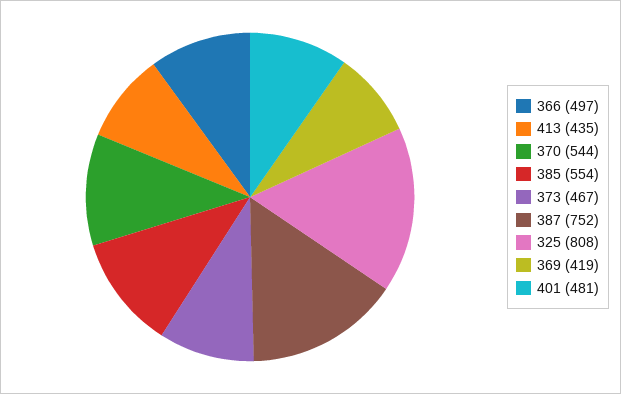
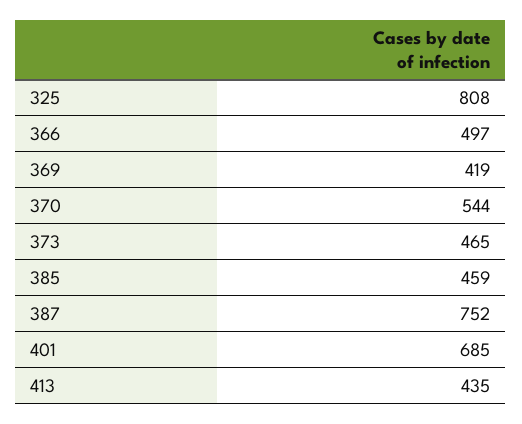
385: 554 -> 459
373: 467 -> 465
401: 481 -> 685

